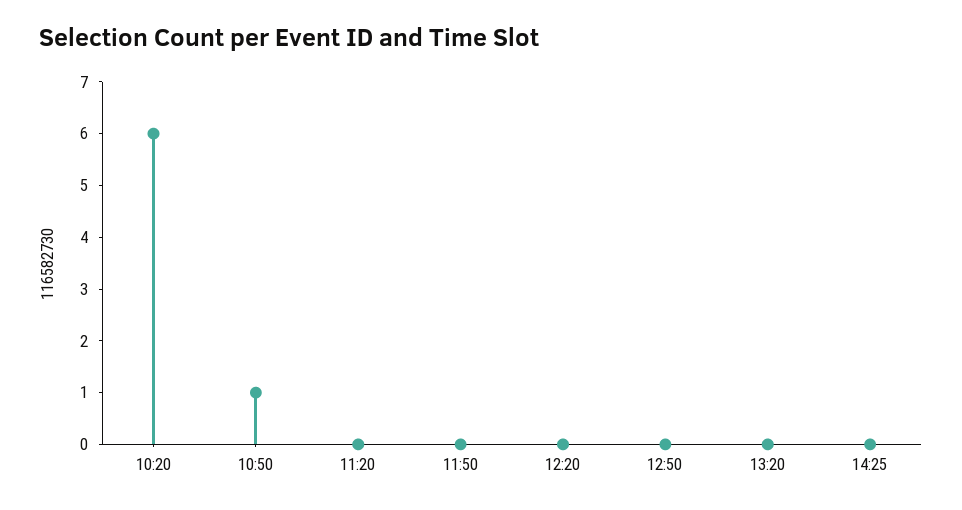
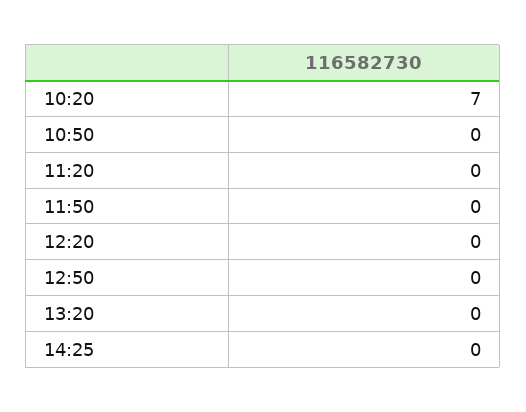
10:20: 6 -> 7
10:50: 1 -> 0

